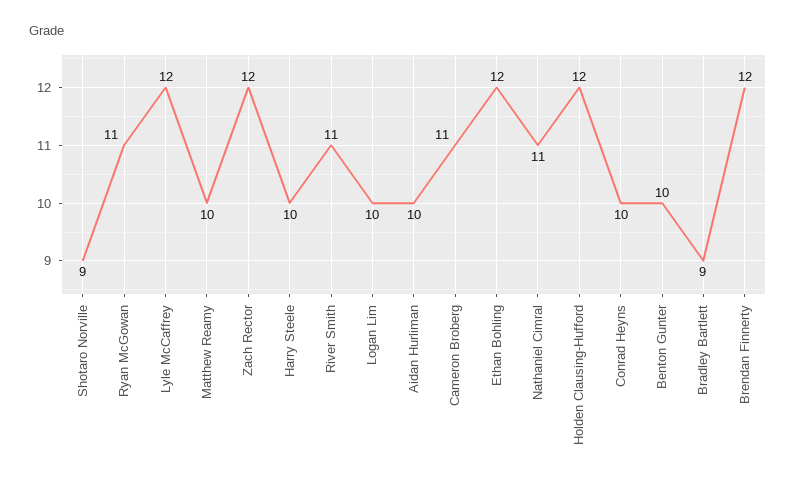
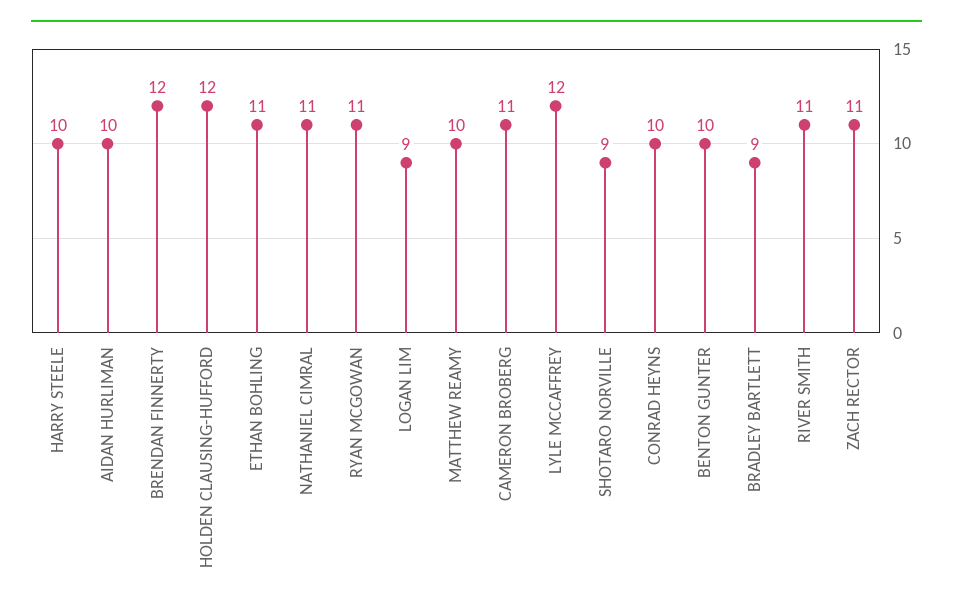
Zach Rector: 12 -> 11
Logan Lim: 10 -> 9
Ethan Bohling: 12 -> 11

